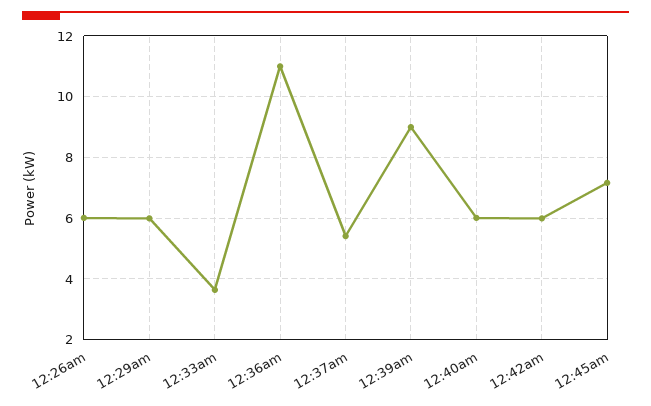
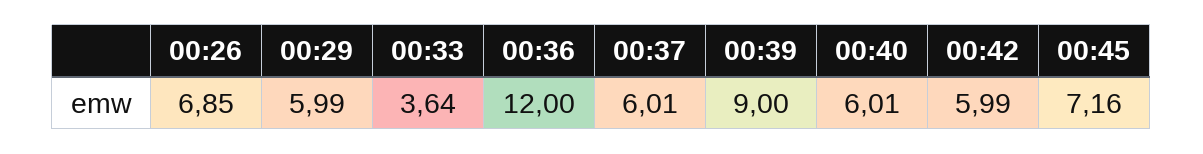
12:26am: 6 -> 6.85
12:36am: 11 -> 12
12:37am: 5.4 -> 6.01

